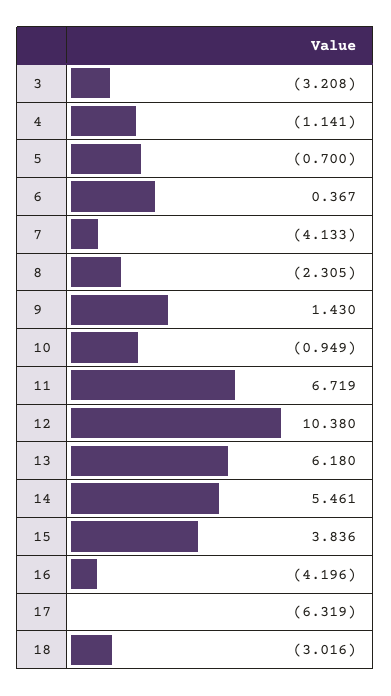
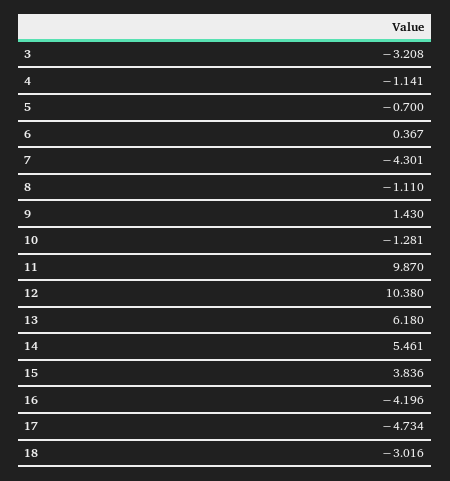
7: -4.133 -> -4.301
8: -2.305 -> -1.11
10: -0.949 -> -1.281
11: 6.719 -> 9.87
17: -6.319 -> -4.734

